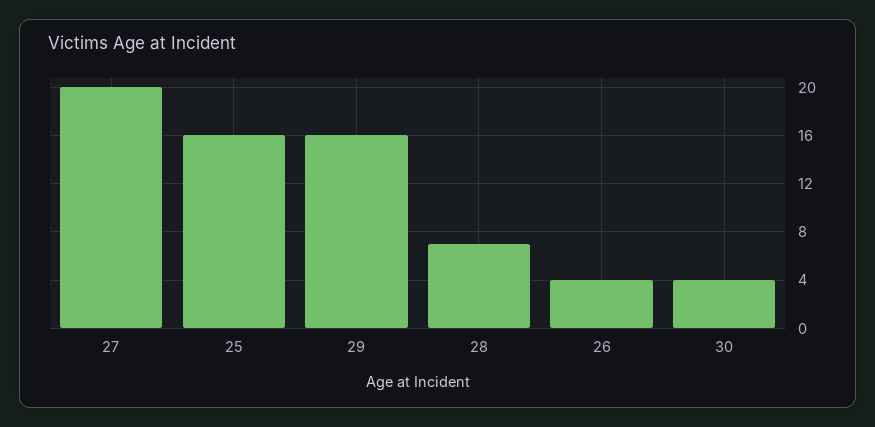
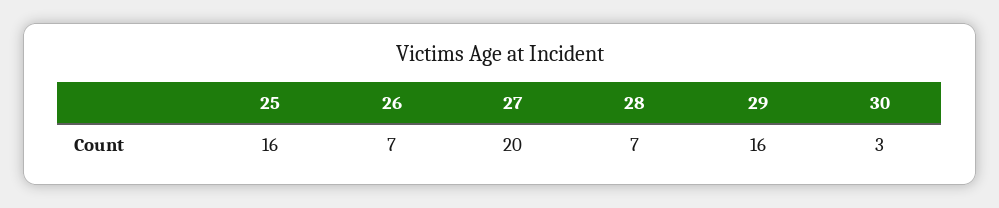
26: 4 -> 7
30: 4 -> 3

